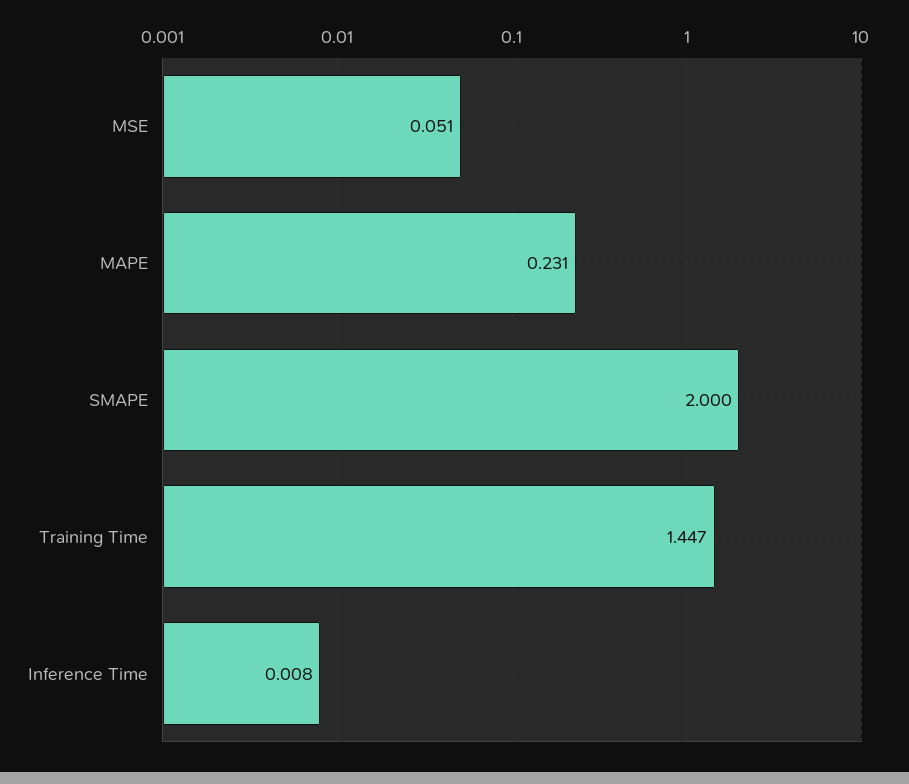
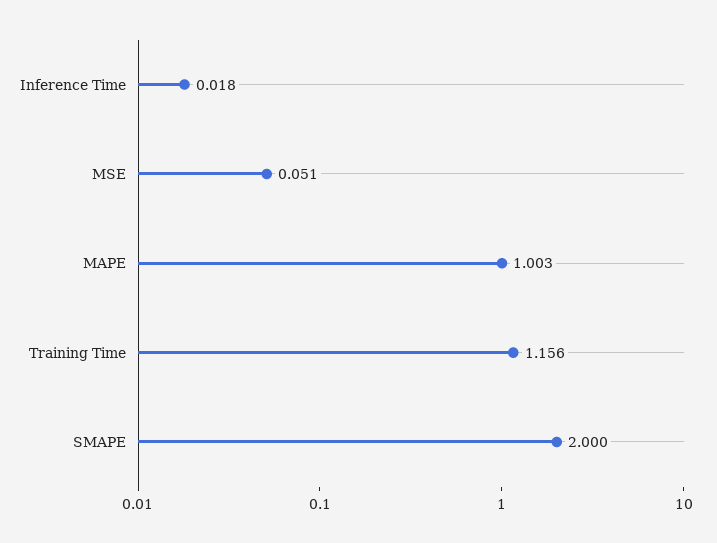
MAPE: 0.231 -> 1.003
Training Time: 1.447 -> 1.156
Inference Time: 0.008 -> 0.018

